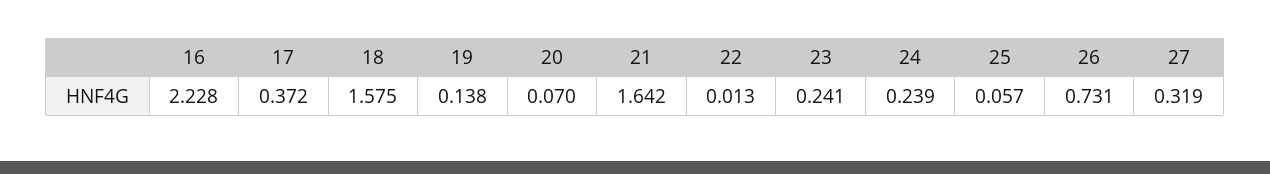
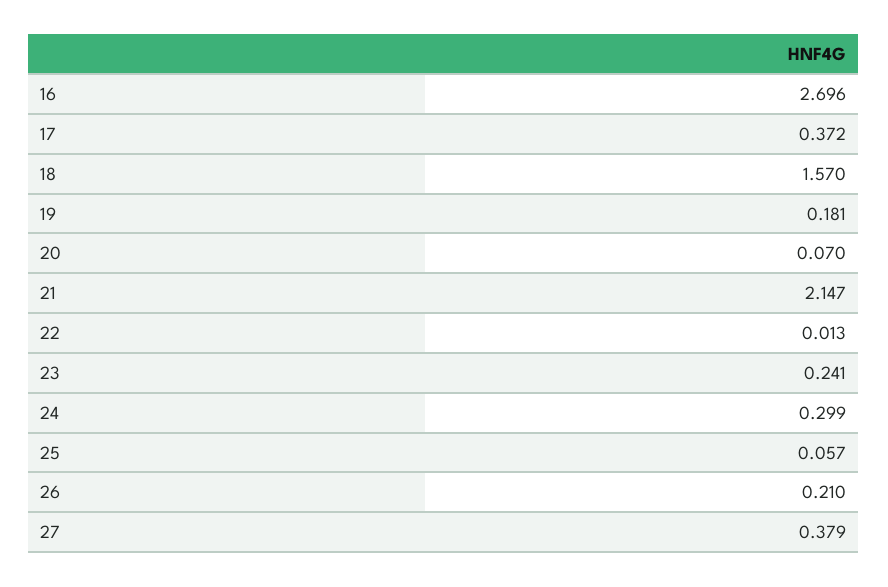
16: 2.228 -> 2.696
18: 1.575 -> 1.57
19: 0.138 -> 0.181
21: 1.642 -> 2.147
24: 0.239 -> 0.299
26: 0.731 -> 0.21
27: 0.319 -> 0.379

